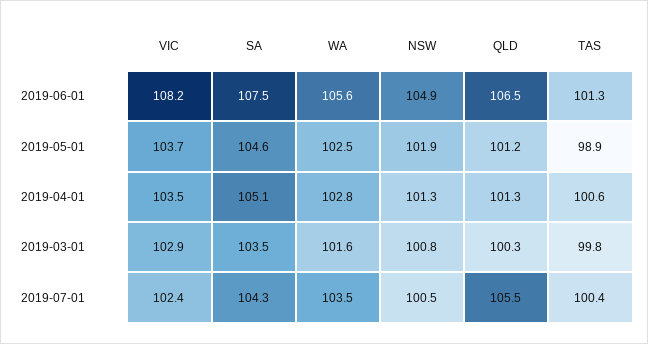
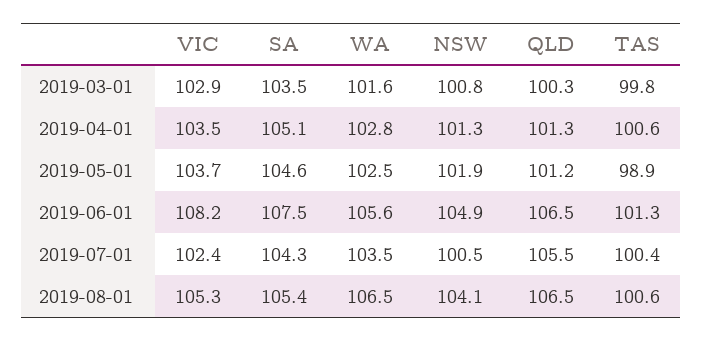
VIC, 2019-08-01: none -> 105.3
SA, 2019-08-01: none -> 105.4
WA, 2019-08-01: none -> 106.5
NSW, 2019-08-01: none -> 104.1
QLD, 2019-08-01: none -> 106.5
TAS, 2019-08-01: none -> 100.6

